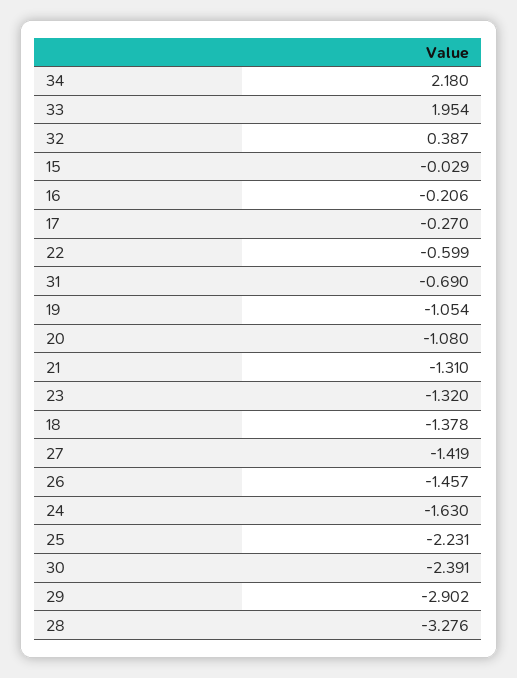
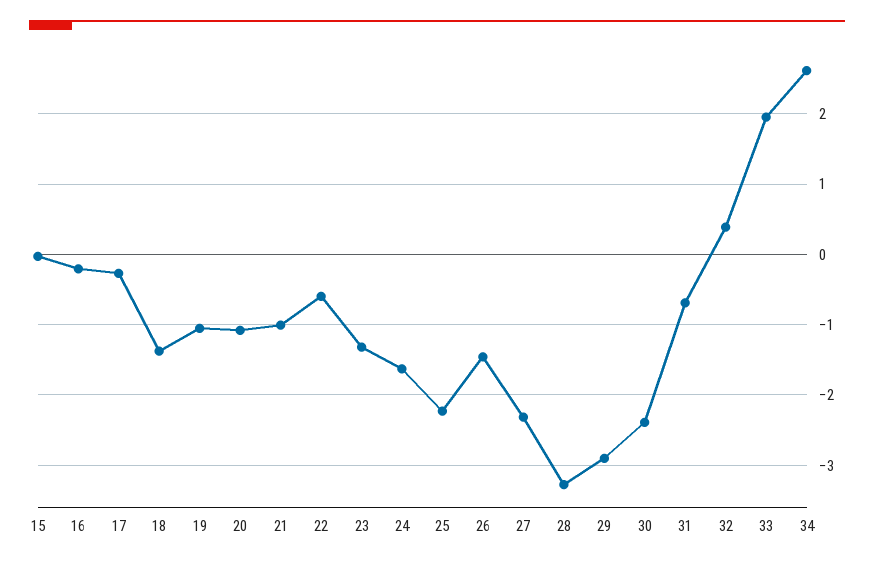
34: 2.18 -> 2.6
21: -1.31 -> -1
27: -1.419 -> -2.3

